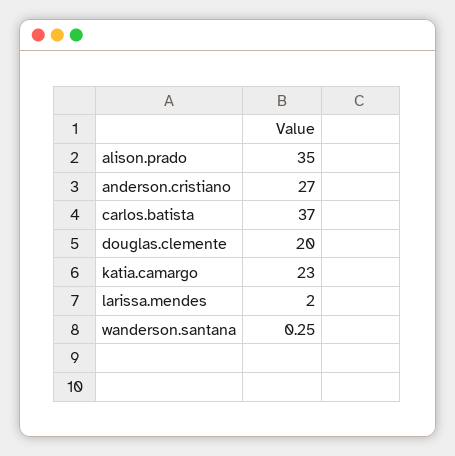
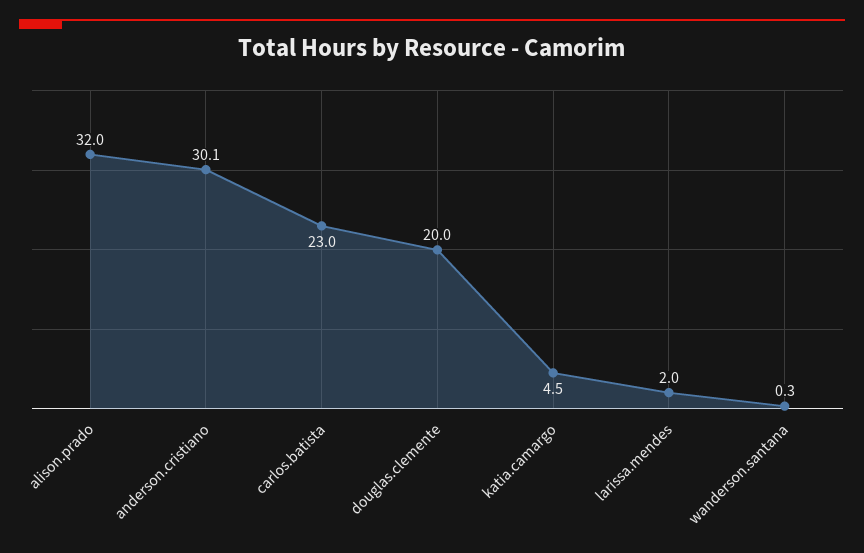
alison.prado: 35 -> 32
anderson.cristiano: 27 -> 30.1
carlos.batista: 37 -> 23
katia.camargo: 23 -> 4.5

